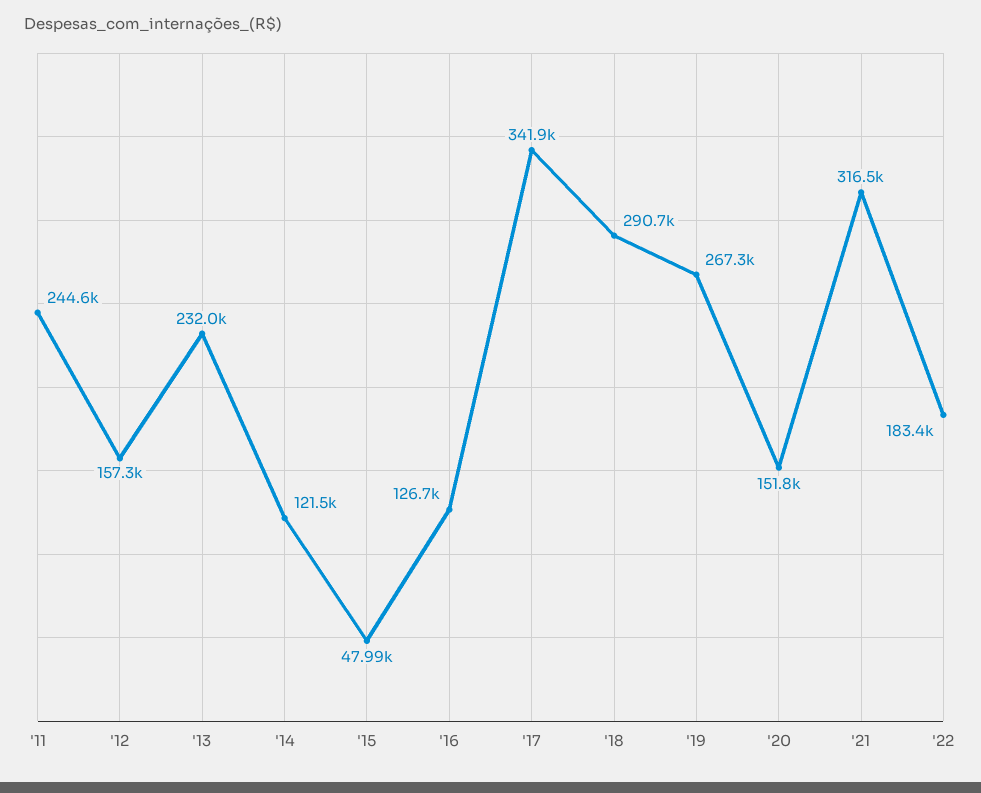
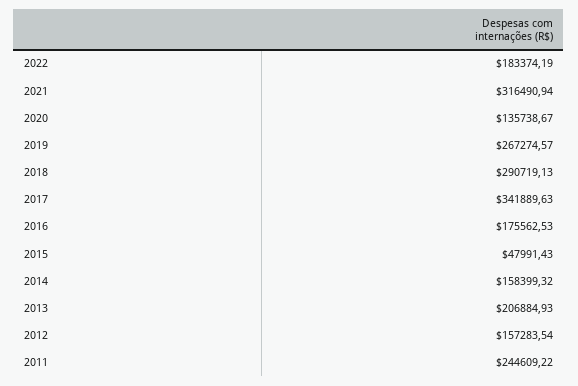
'13: 232000 -> 206884.93
'14: 121500 -> 158399.32
'16: 126700 -> 175562.53
'20: 151800 -> 135738.67

